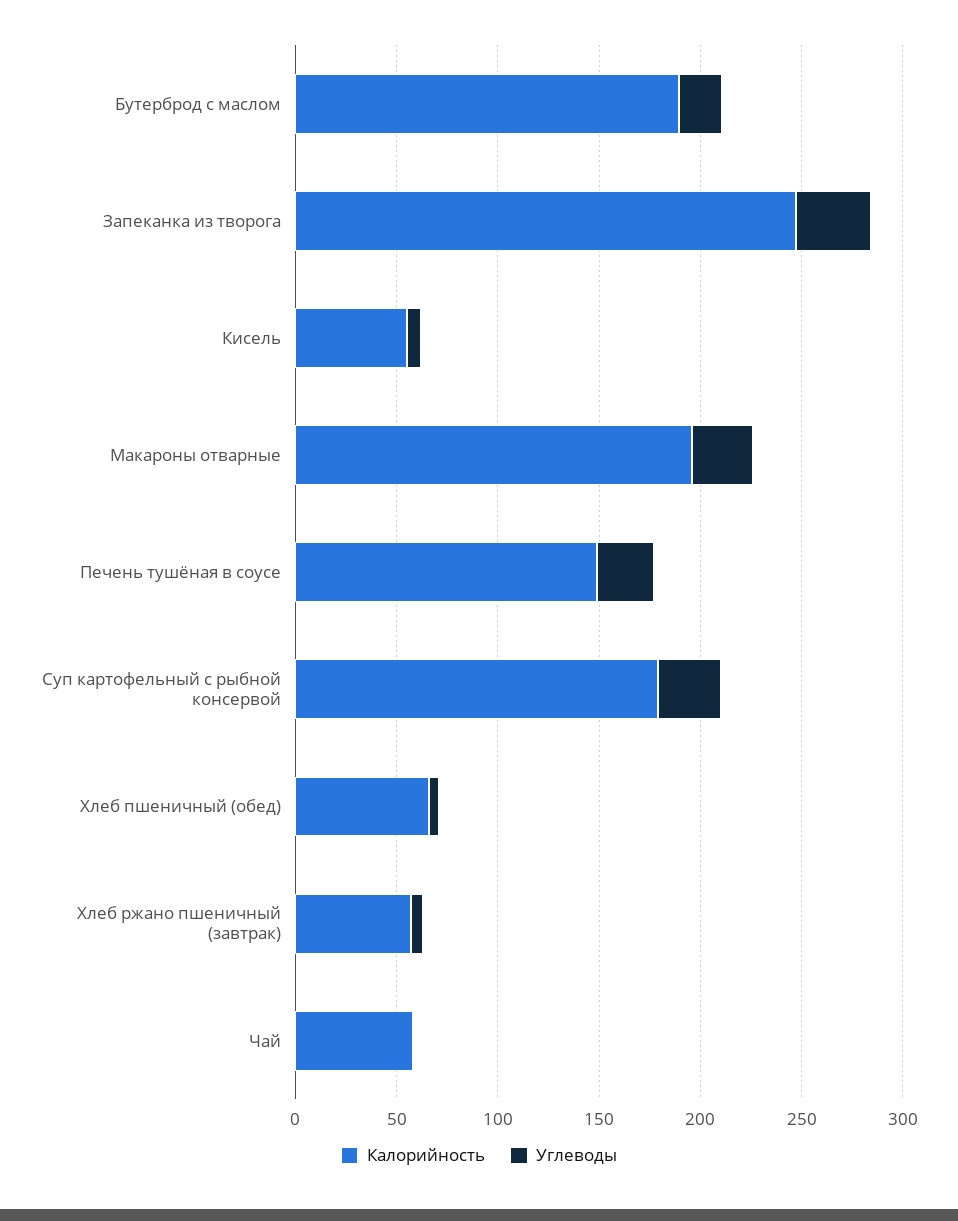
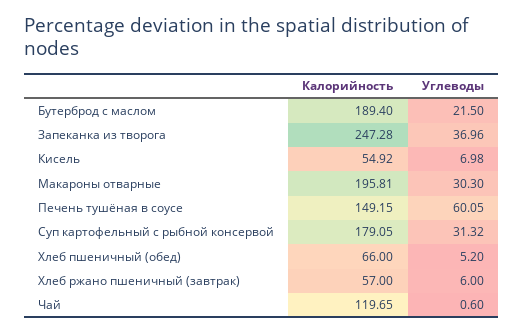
Углеводы, Печень тушёная в соусе: 30 -> 60.05
Калорийность, Чай: 60 -> 119.65

